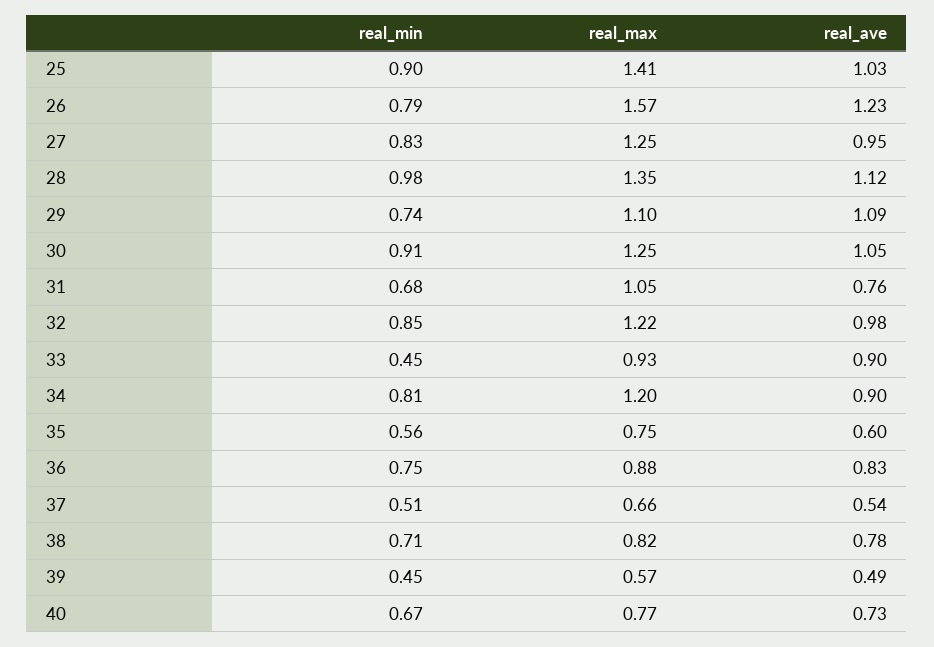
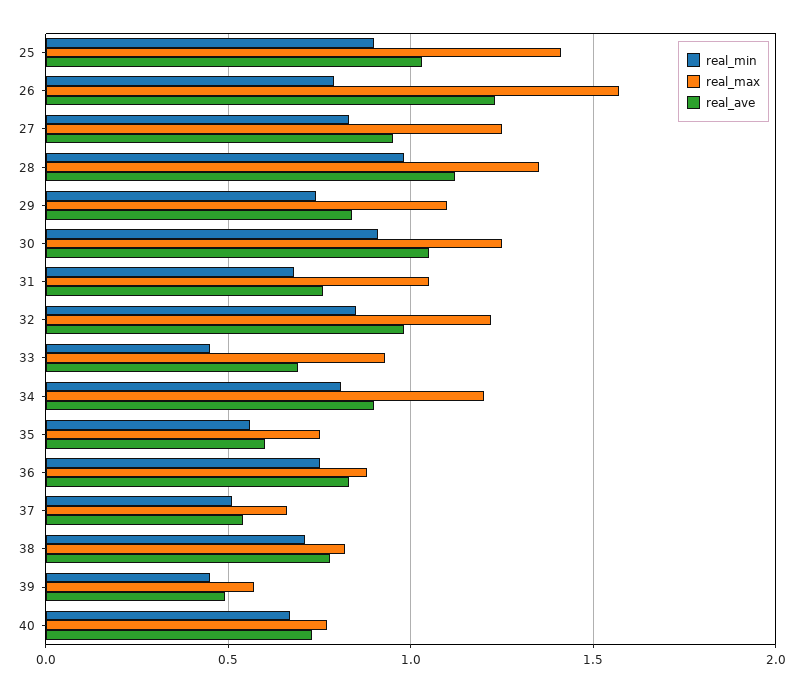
real_ave, 29: 1.09 -> 0.85
real_ave, 33: 0.9 -> 0.7

